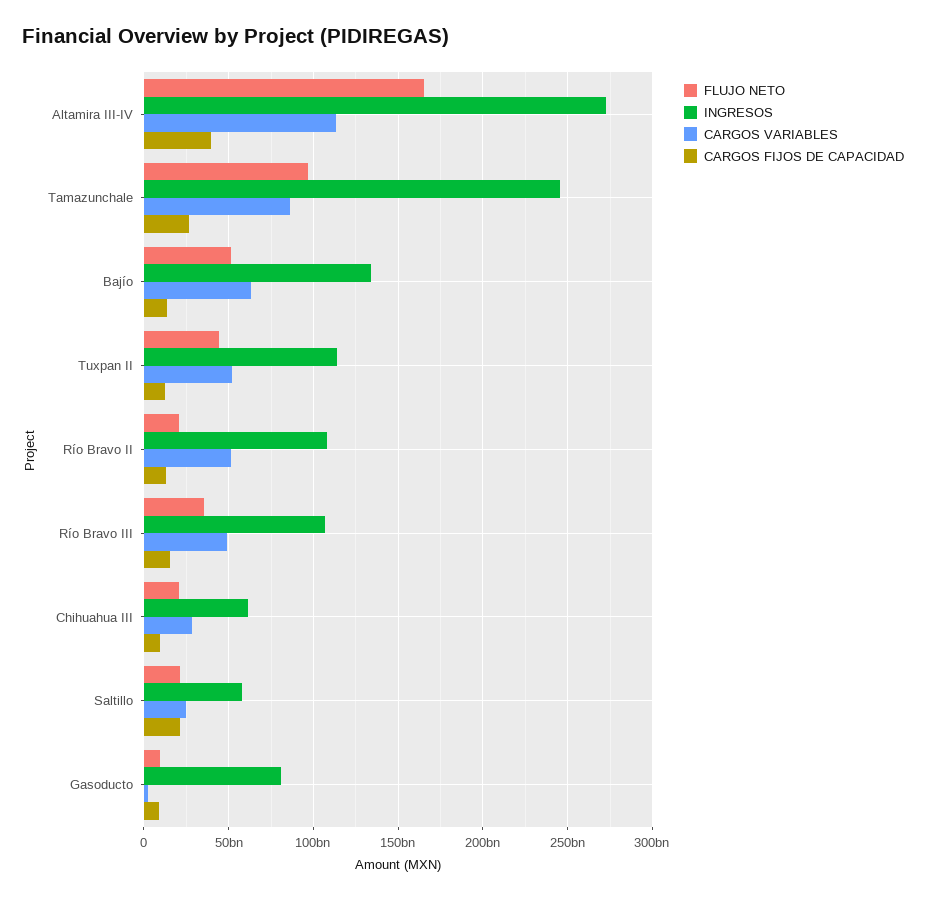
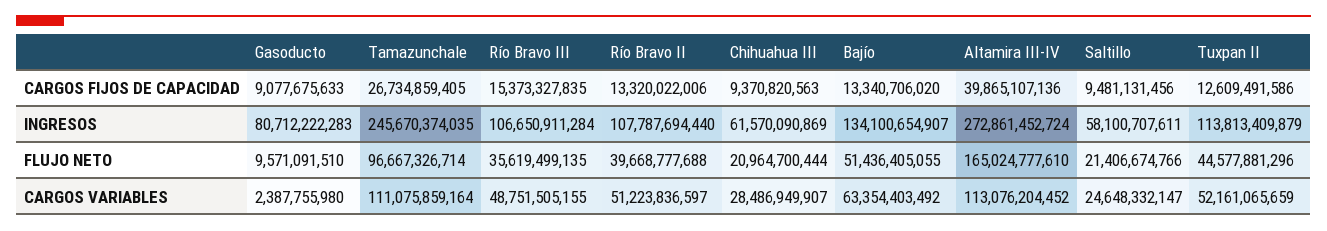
CARGOS VARIABLES, Tamazunchale: 85000000000 -> 111075859164
FLUJO NETO, Río Bravo II: 20000000000 -> 39668777688
CARGOS FIJOS DE CAPACIDAD, Saltillo: 20000000000 -> 9481131456

